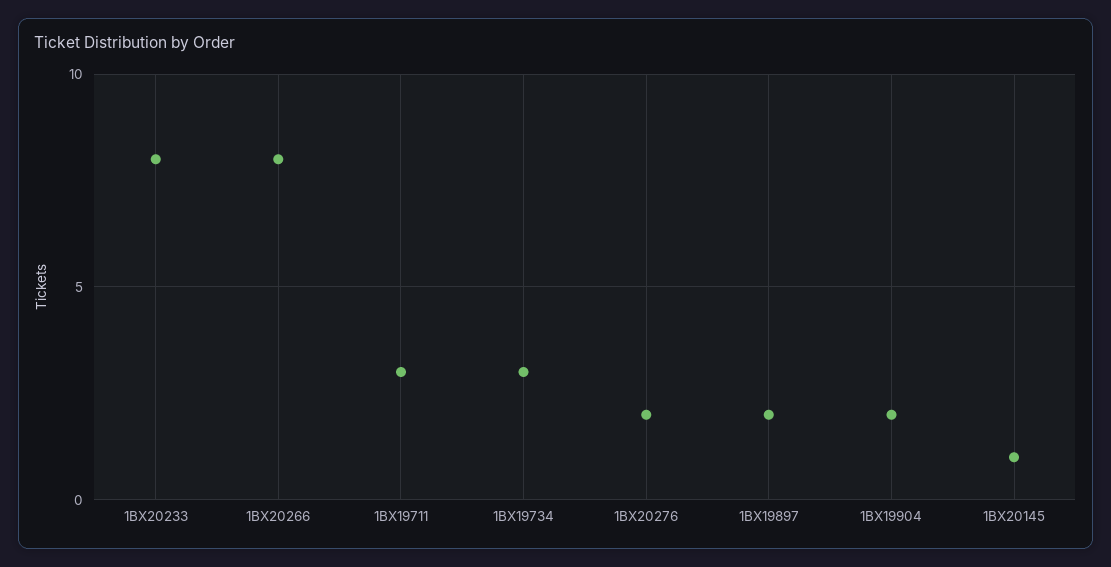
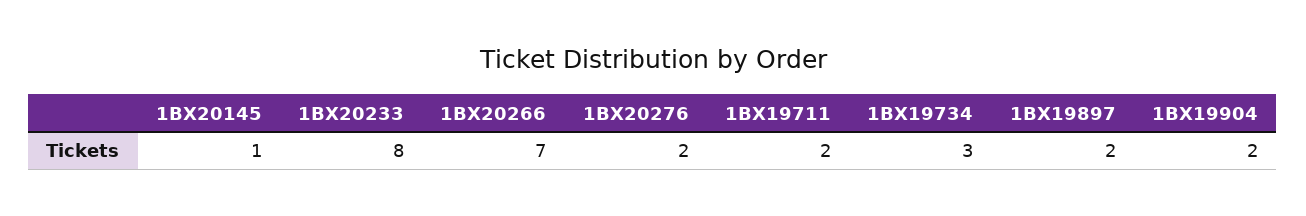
1BX20266: 8 -> 7
1BX19711: 3 -> 2

